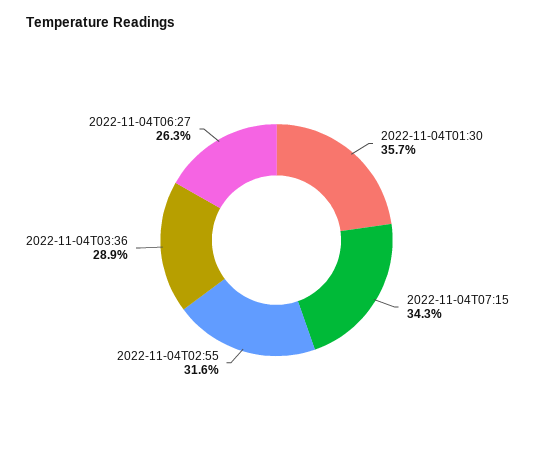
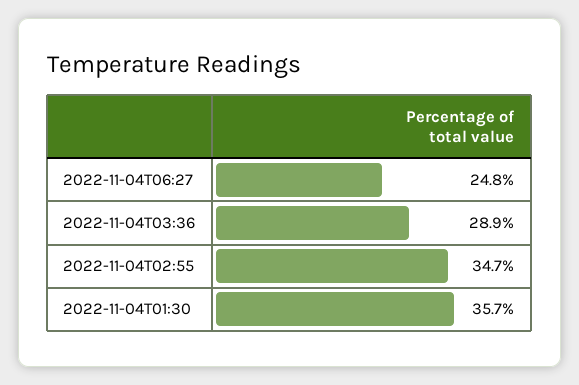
2022-11-04T07:15: 34.3 -> none
2022-11-04T02:55: 31.6 -> 34.7
2022-11-04T06:27: 26.3 -> 24.8

